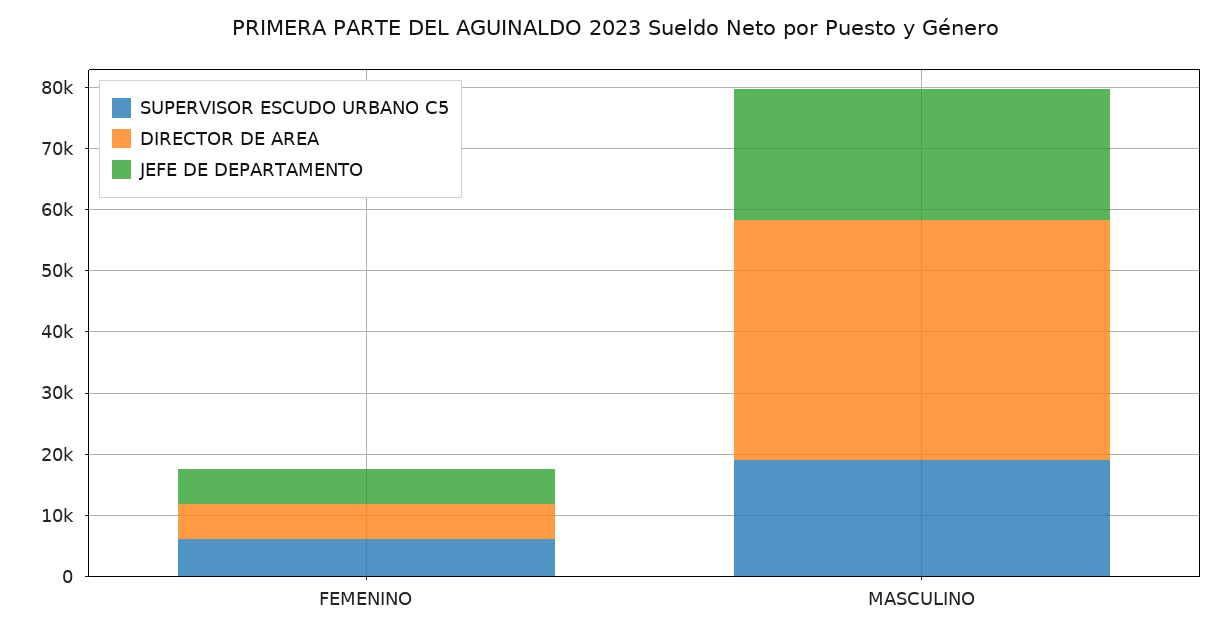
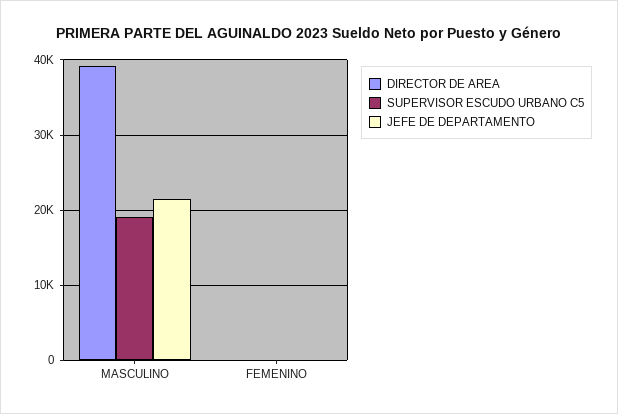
SUPERVISOR ESCUDO URBANO C5, FEMENINO: 6000 -> 0
DIRECTOR DE AREA, FEMENINO: 6000 -> 0
JEFE DE DEPARTAMENTO, FEMENINO: 6000 -> 0

